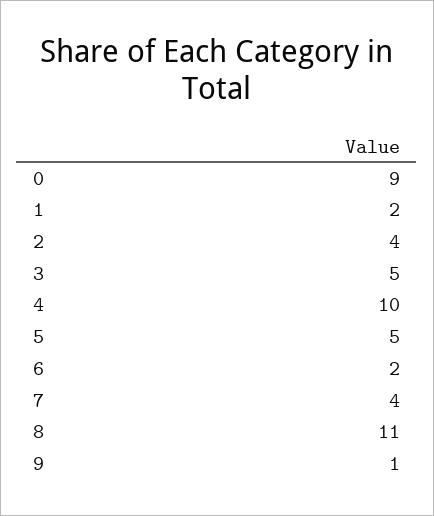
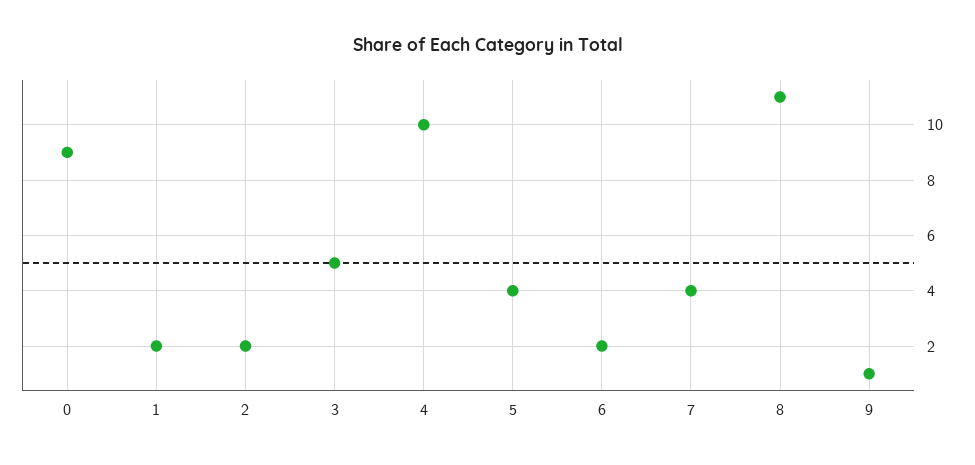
2: 4 -> 2
5: 5 -> 4

